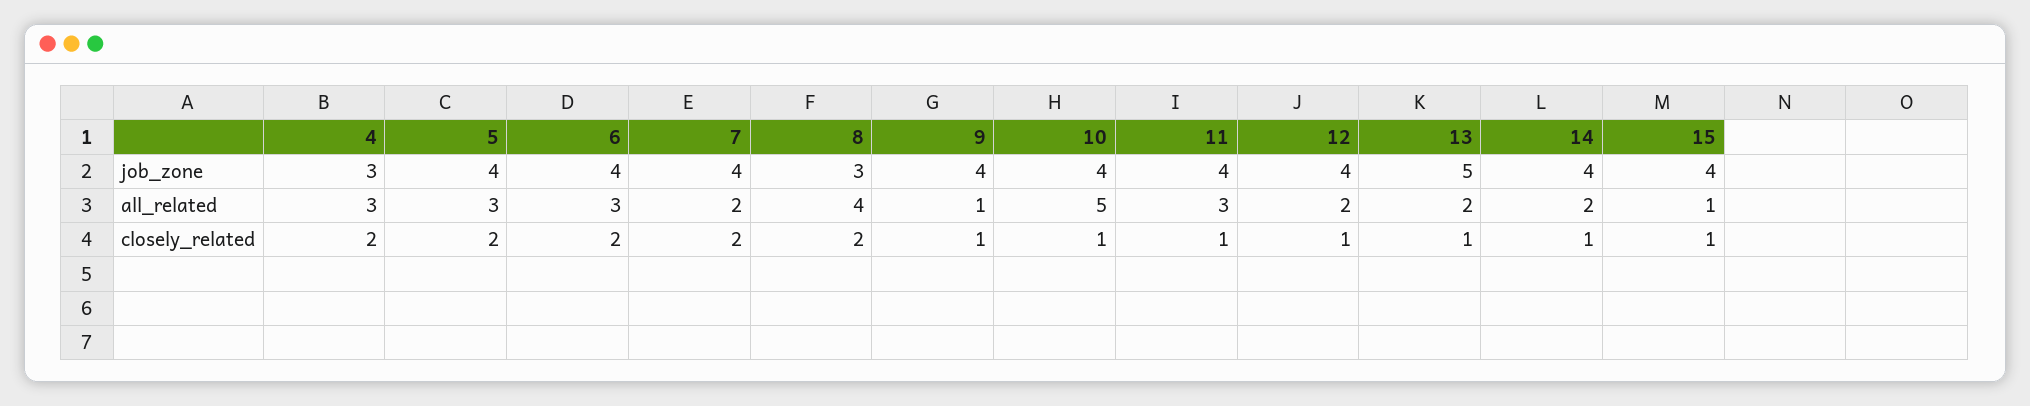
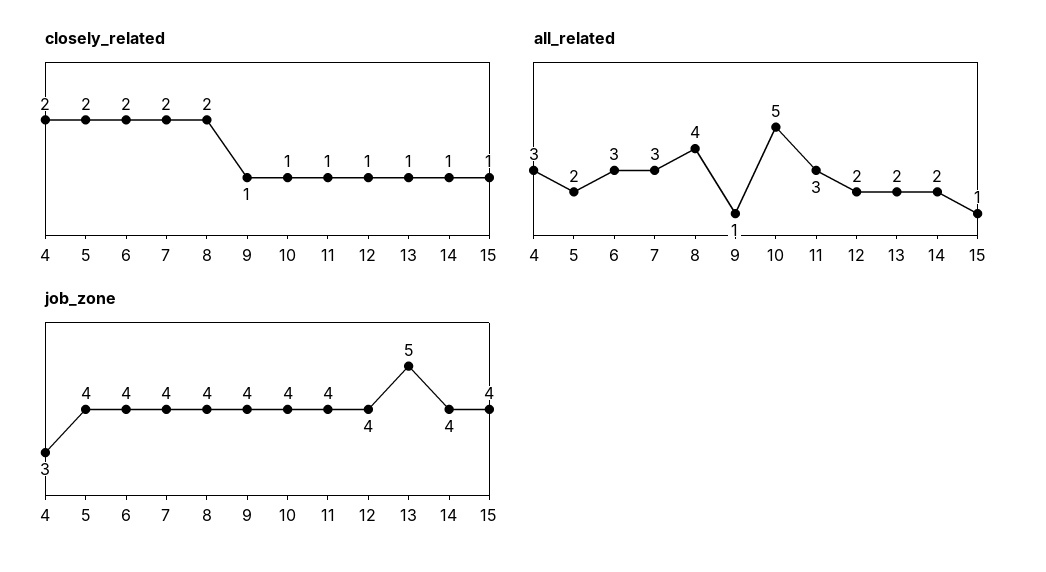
job_zone, 8: 3 -> 4
all_related, 5: 3 -> 2
all_related, 7: 2 -> 3

